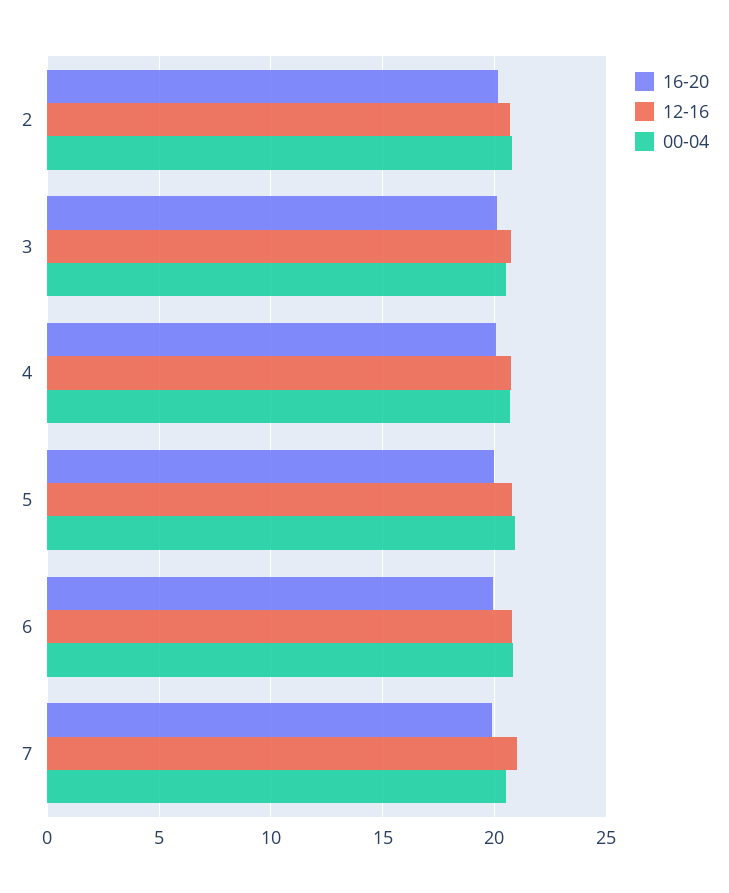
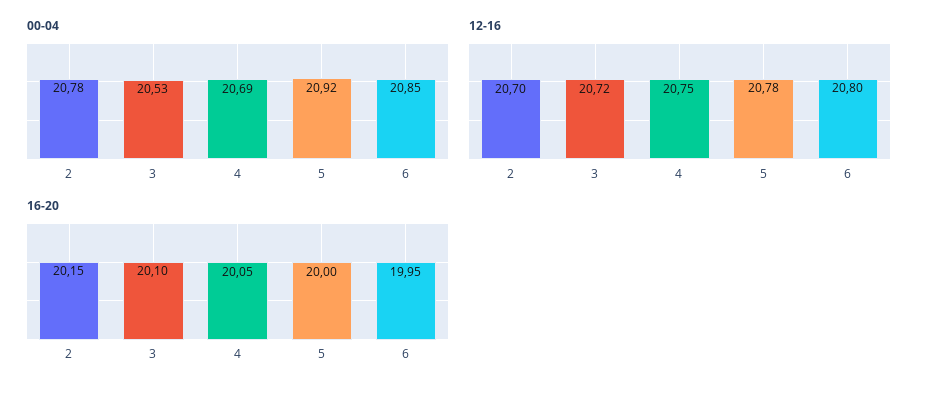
16-20, 7: 20 -> none
12-16, 7: 21 -> none
00-04, 7: 20.5 -> none

